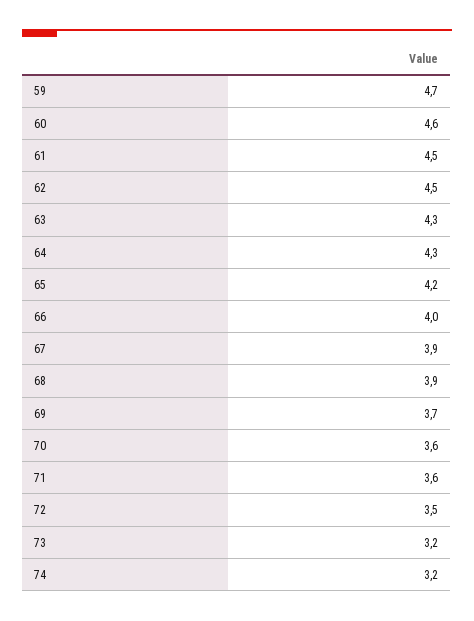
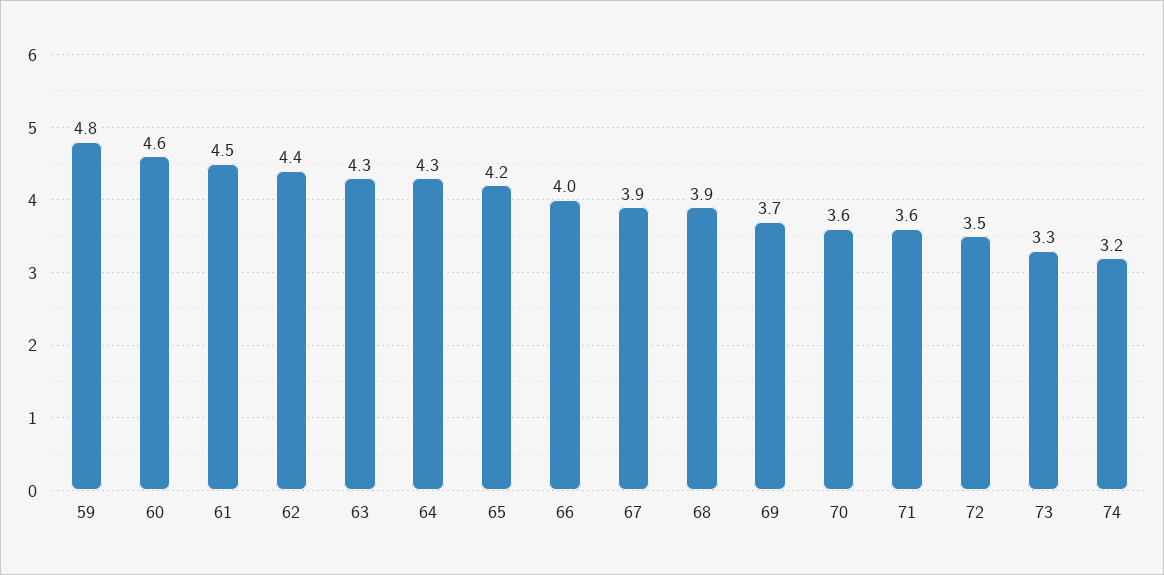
59: 4.7 -> 4.8
62: 4.5 -> 4.4
73: 3.2 -> 3.3

